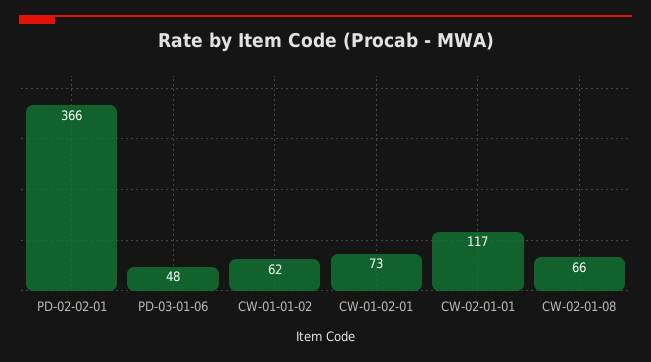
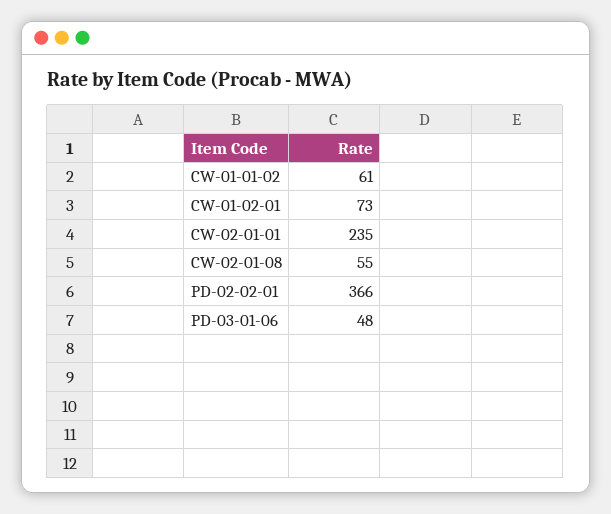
CW-01-01-02: 62 -> 61
CW-02-01-01: 117 -> 235
CW-02-01-08: 66 -> 55

